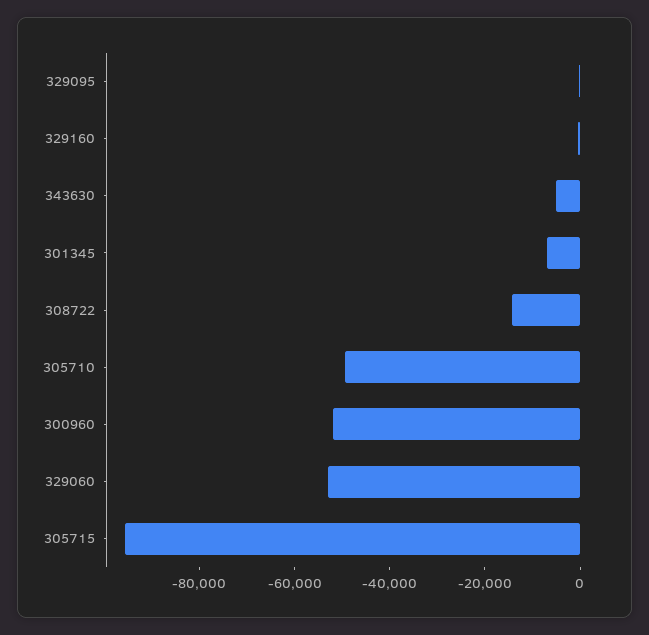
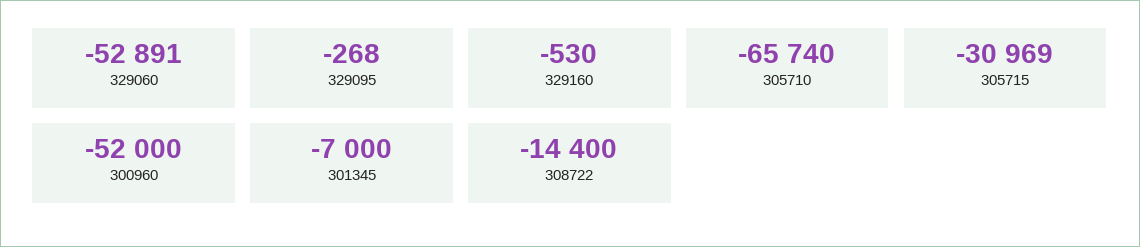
343630: -5000 -> none
305710: -50000 -> -65740
305715: -95000 -> -30969

